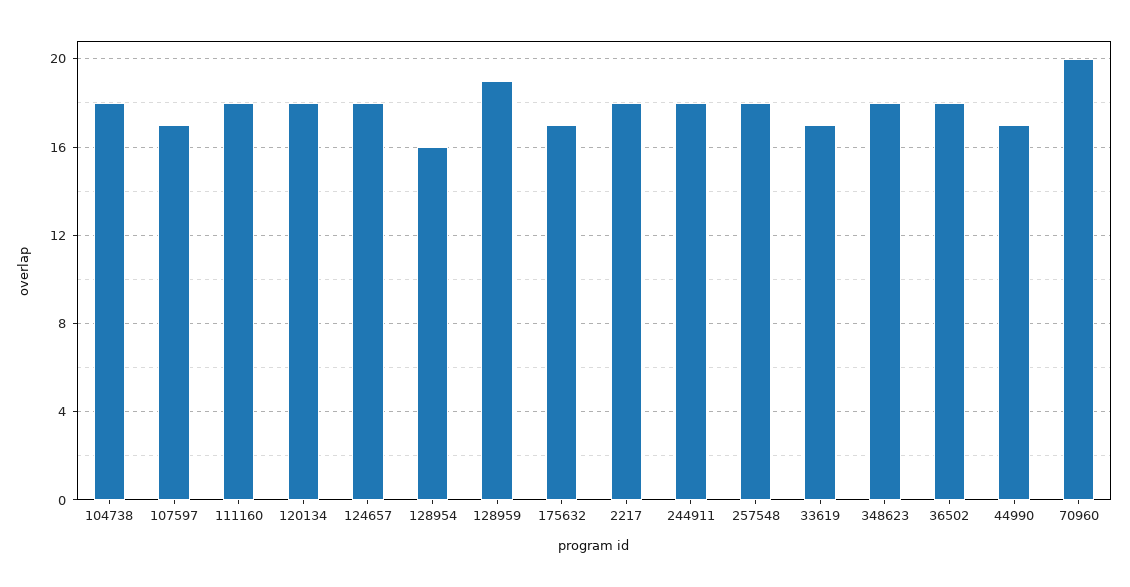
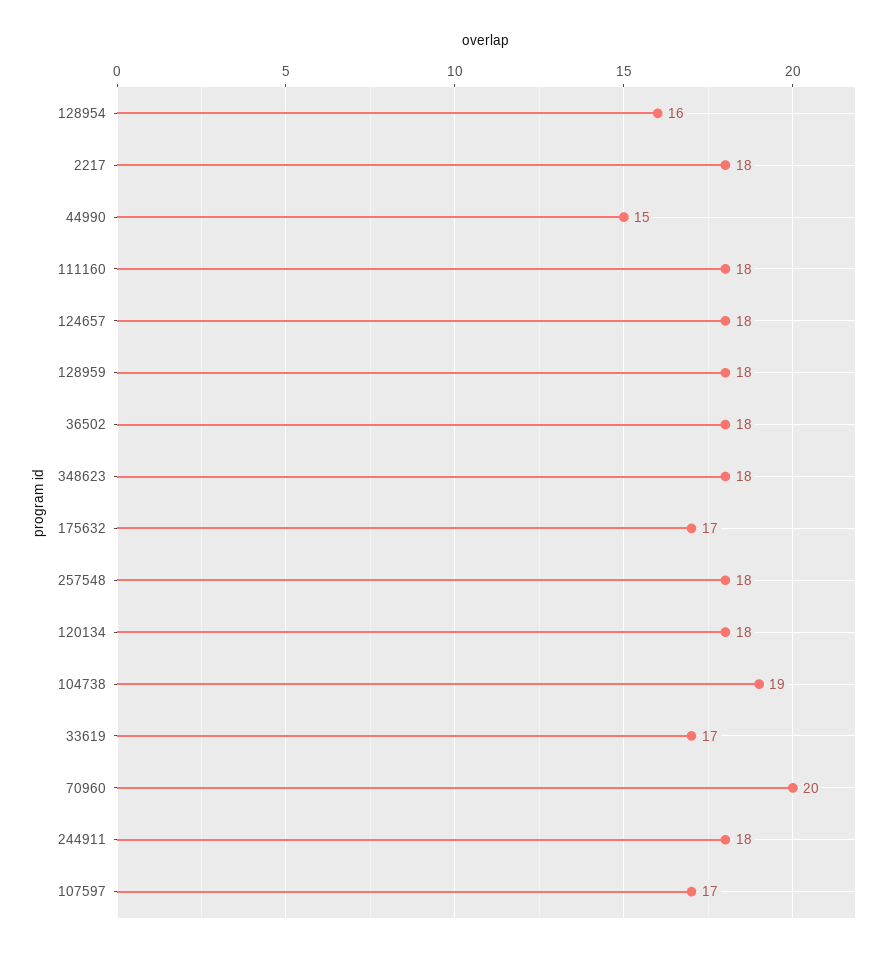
104738: 18 -> 19
128959: 19 -> 18
44990: 17 -> 15

